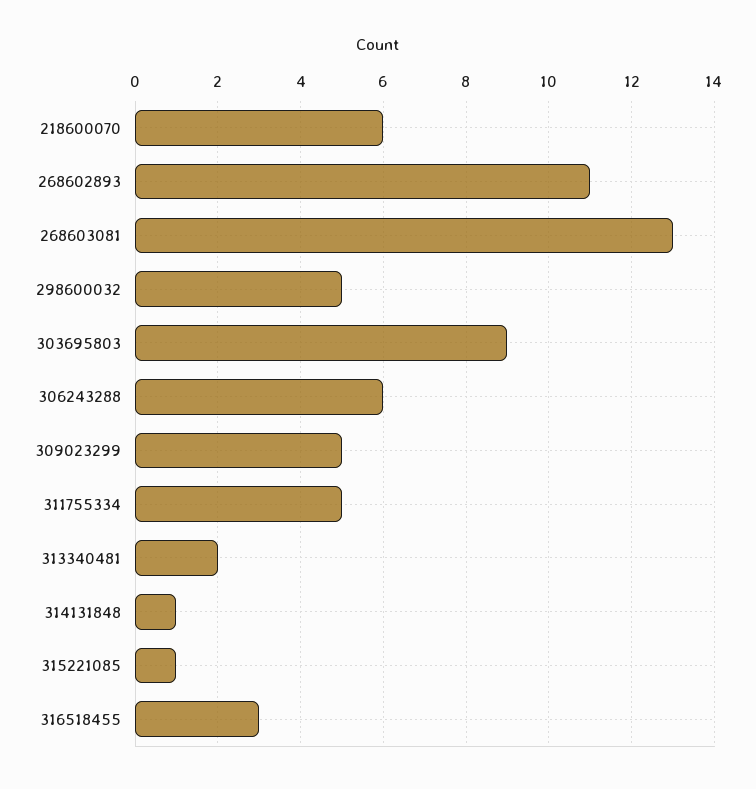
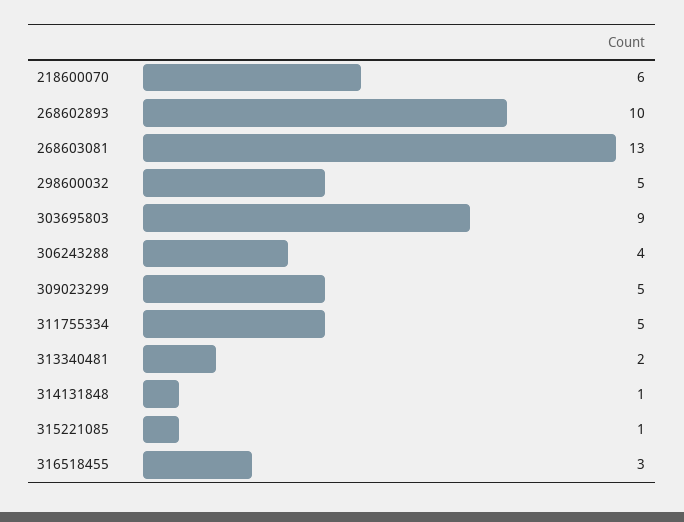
268602893: 11 -> 10
306243288: 6 -> 4

